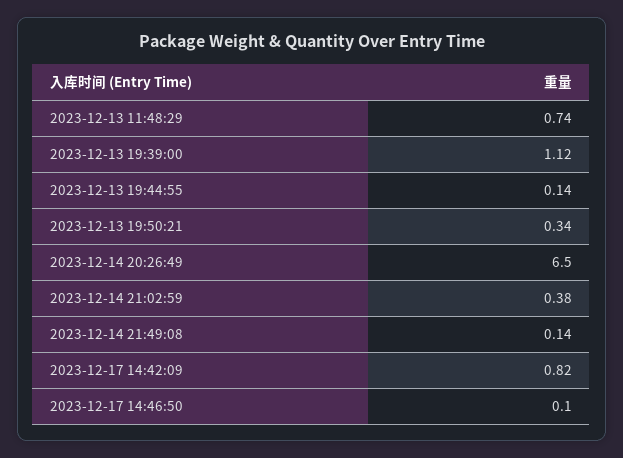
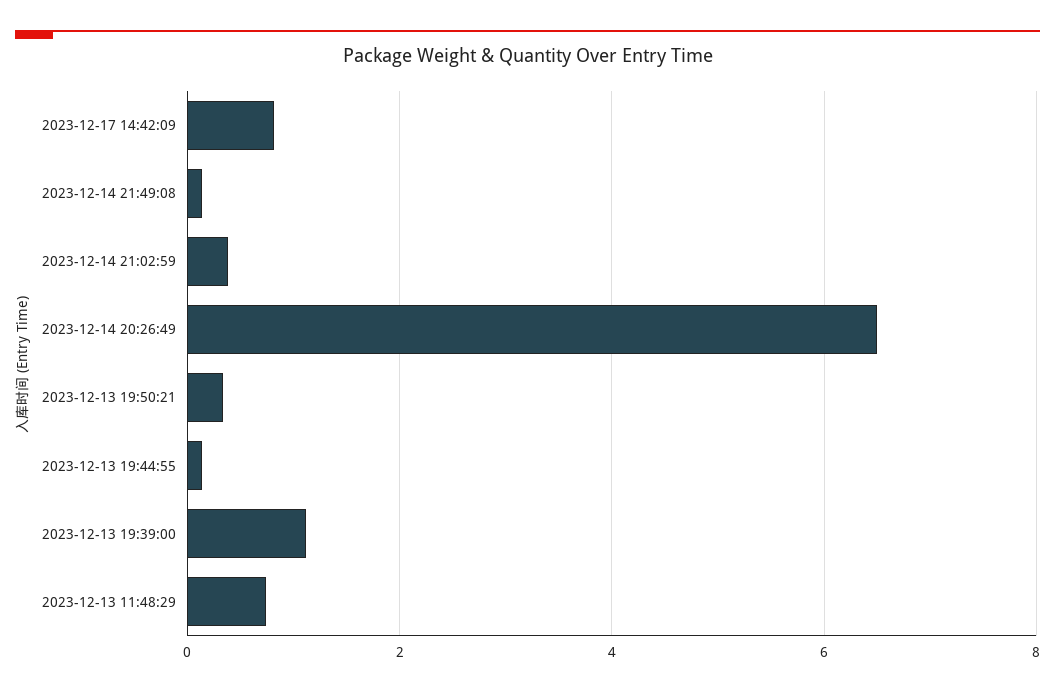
2023-12-17 14:46:50: 0.1 -> none

